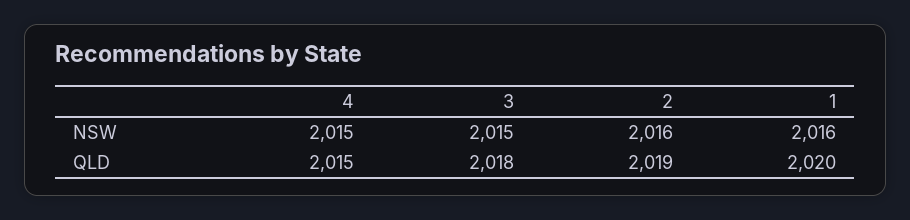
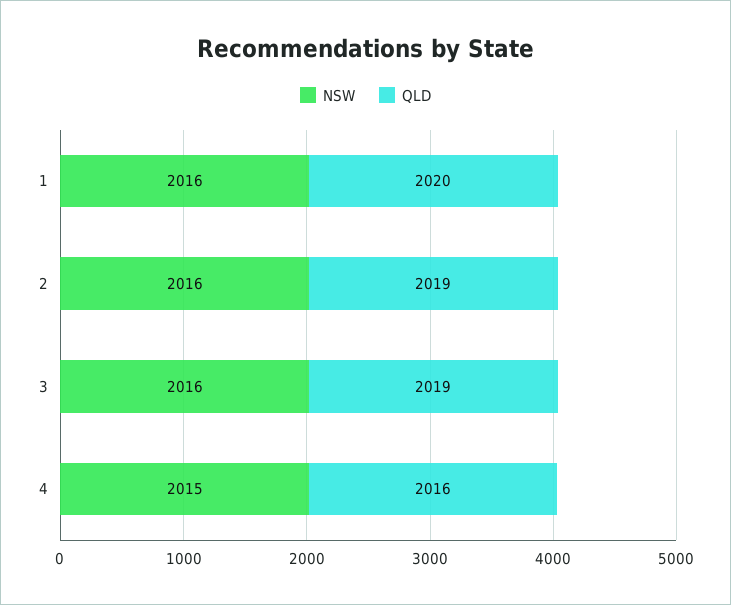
NSW, 3: 2015 -> 2016
QLD, 4: 2015 -> 2016
QLD, 3: 2018 -> 2019

